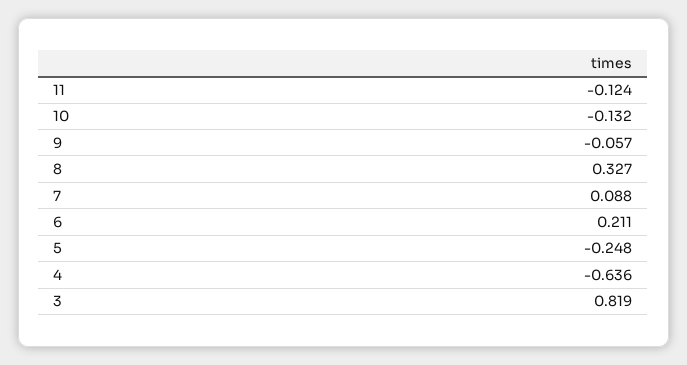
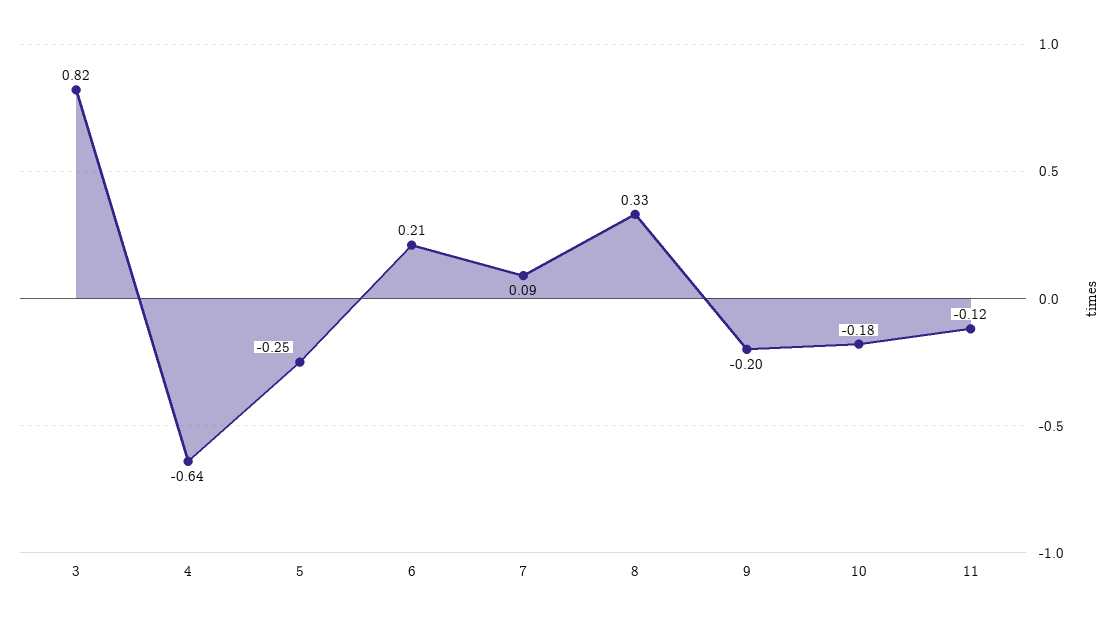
10: -0.132 -> -0.18
9: -0.057 -> -0.2

